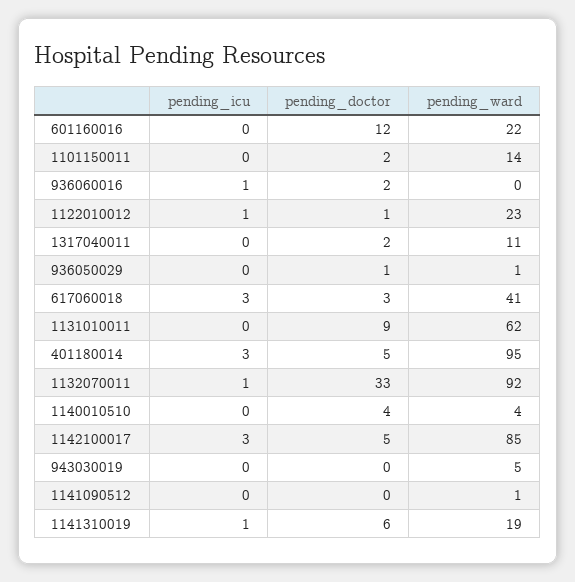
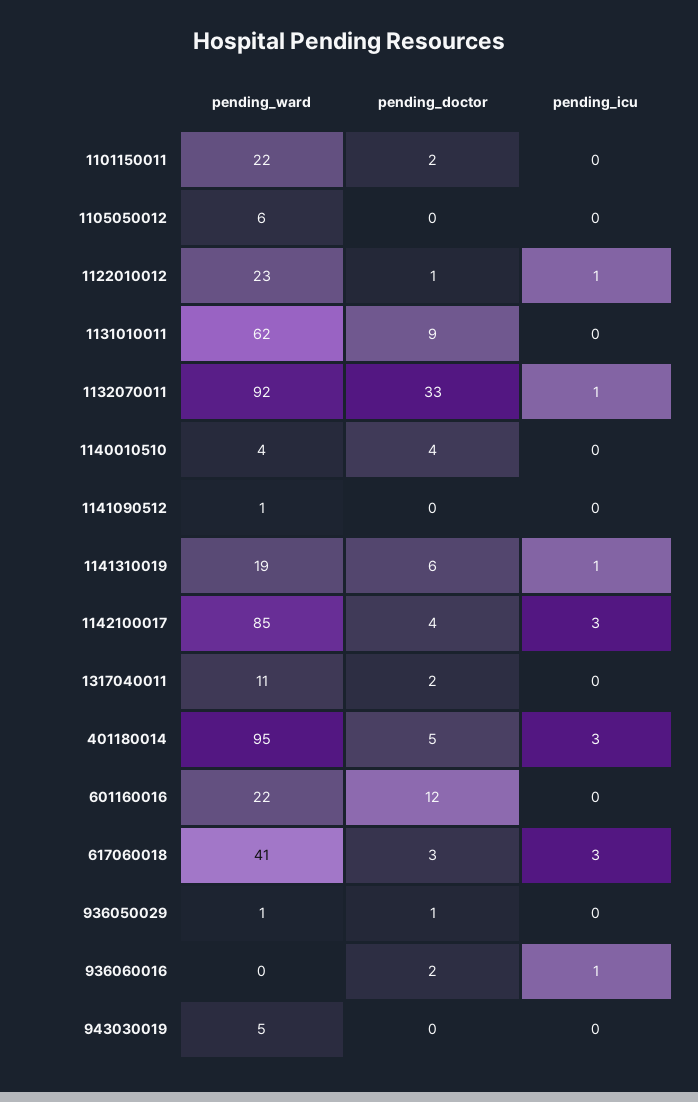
pending_ward, 1101150011: 14 -> 22
pending_doctor, 1142100017: 5 -> 4
pending_ward, 1105050012: none -> 6
pending_doctor, 1105050012: none -> 0
pending_icu, 1105050012: none -> 0

